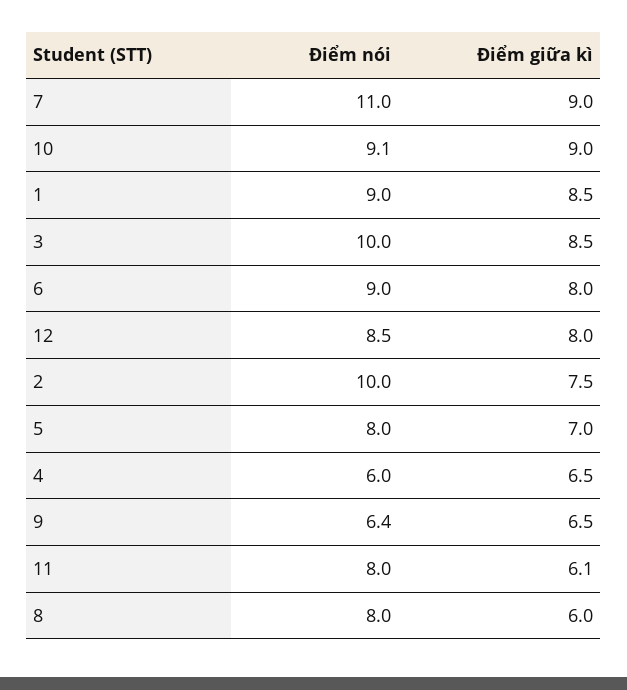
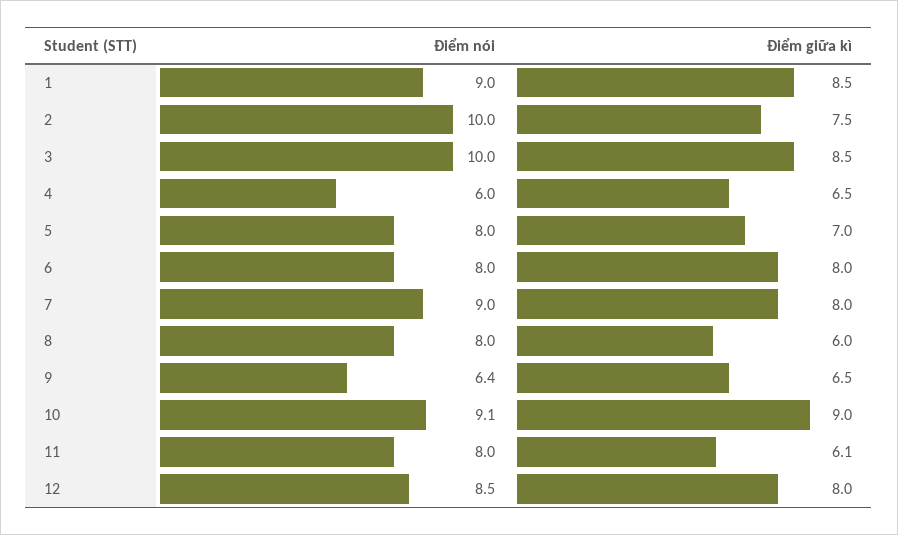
Điểm nói, 7: 11 -> 9
Điểm giữa kì, 7: 9 -> 8
Điểm nói, 6: 9 -> 8

